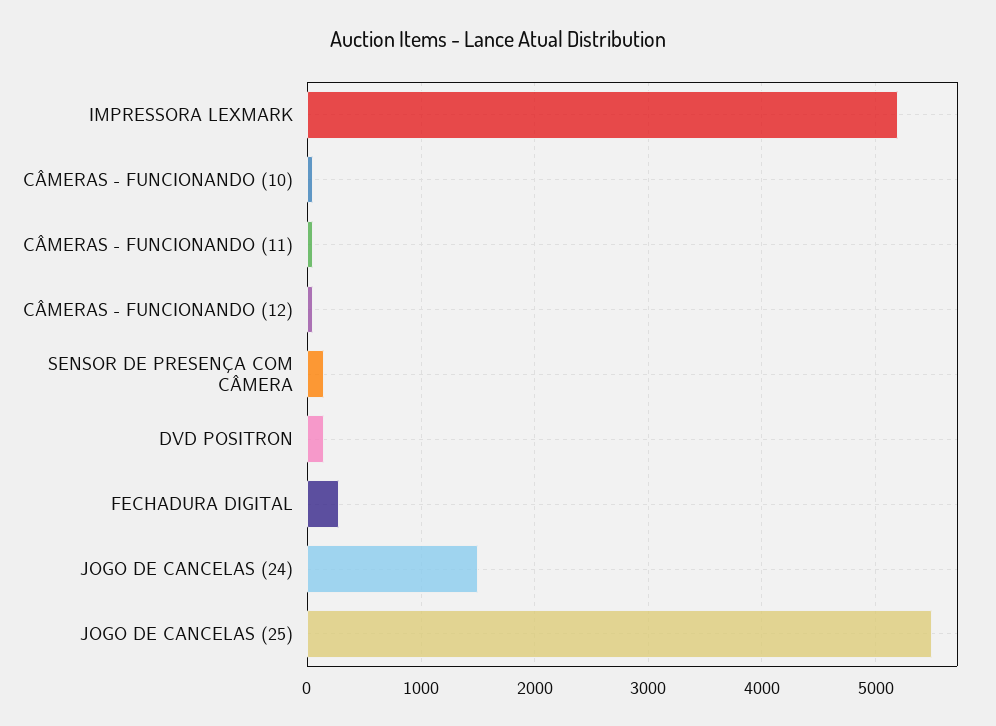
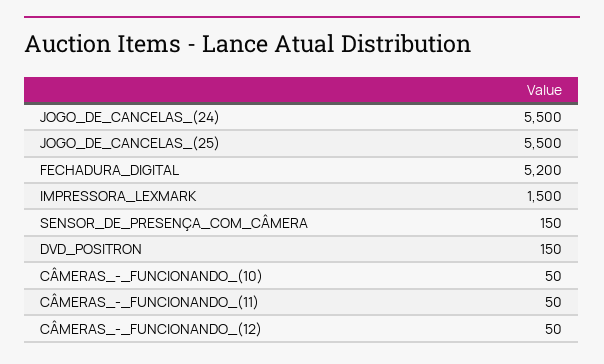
IMPRESSORA LEXMARK: 5200 -> 1500
FECHADURA DIGITAL: 300 -> 5200
JOGO DE CANCELAS (24): 1500 -> 5500

